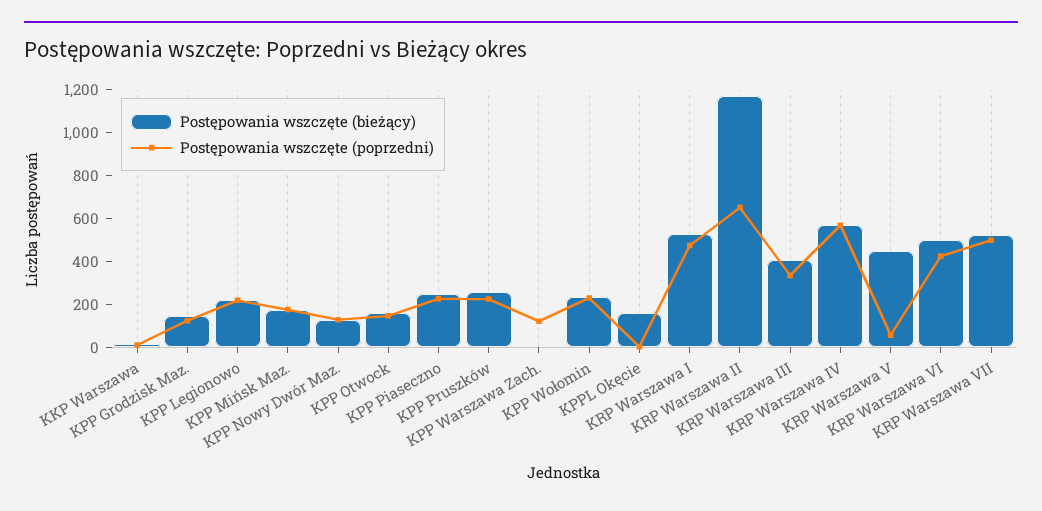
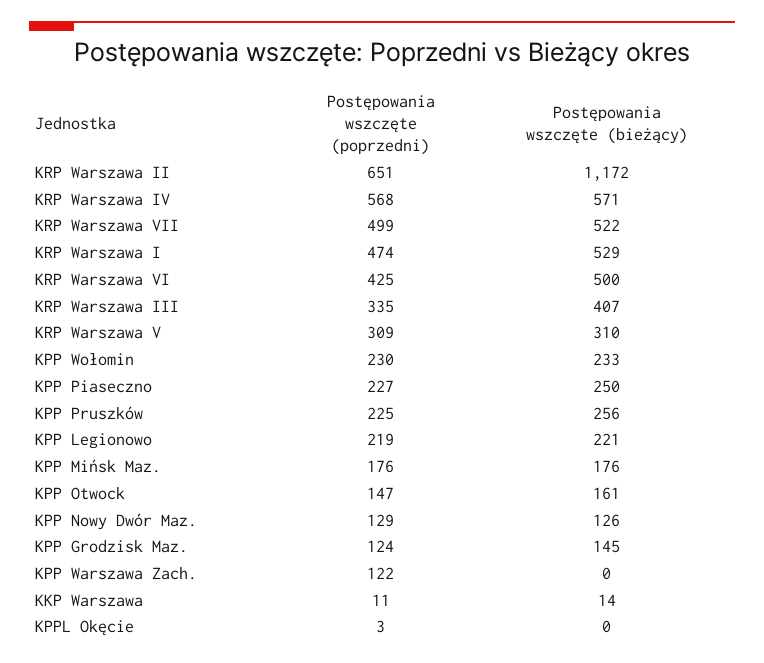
Postępowania wszczęte (bieżący), KPPL Okęcie: 150 -> 0
Postępowania wszczęte (bieżący), KRP Warszawa V: 450 -> 310
Postępowania wszczęte (poprzedni), KRP Warszawa V: 50 -> 309

